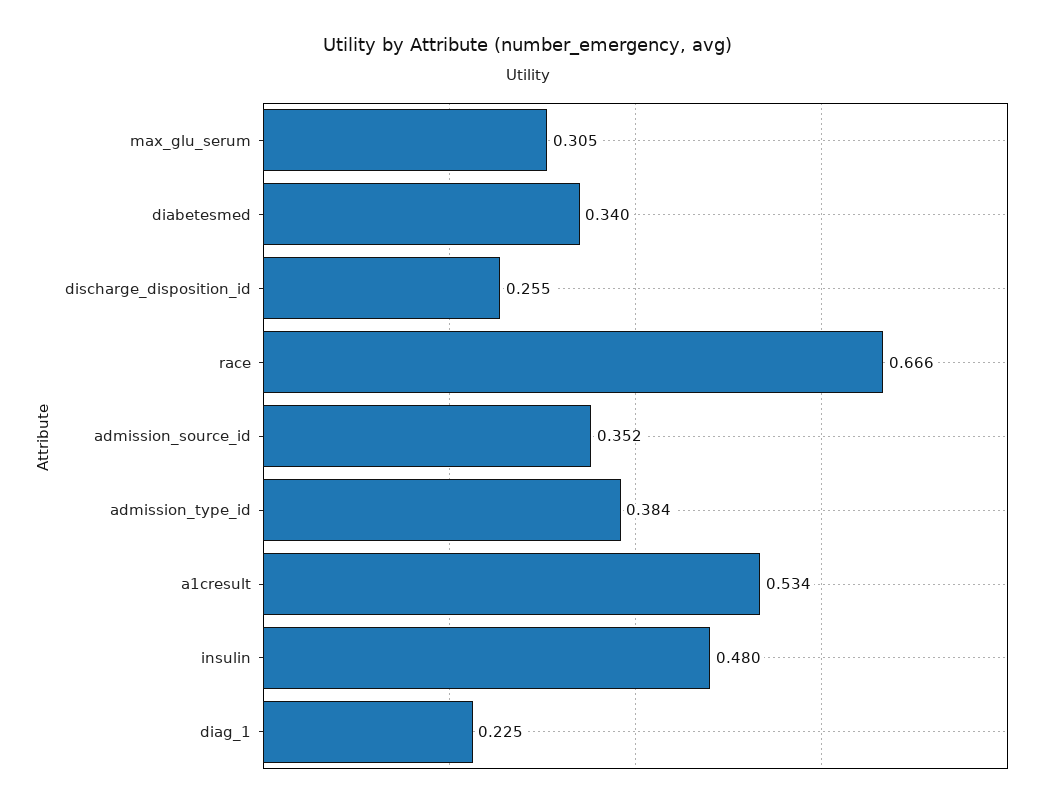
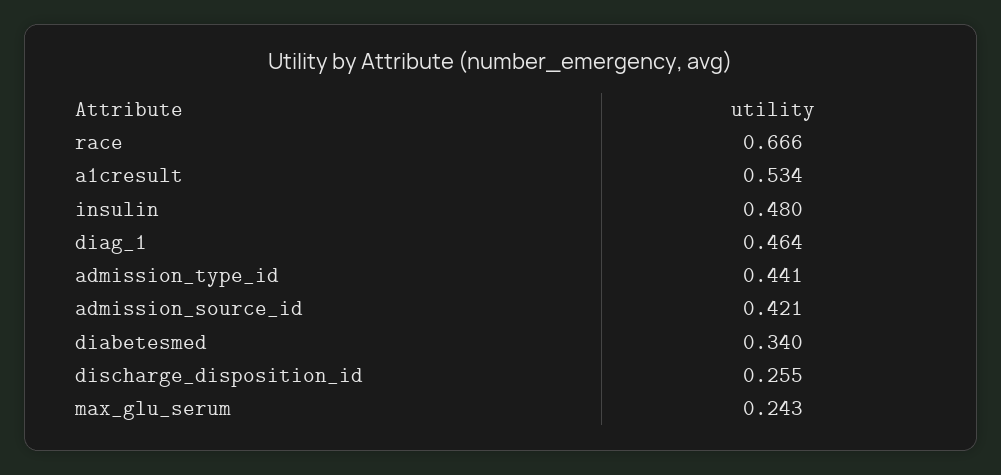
max_glu_serum: 0.305 -> 0.243
admission_source_id: 0.352 -> 0.421
admission_type_id: 0.384 -> 0.441
diag_1: 0.225 -> 0.464

